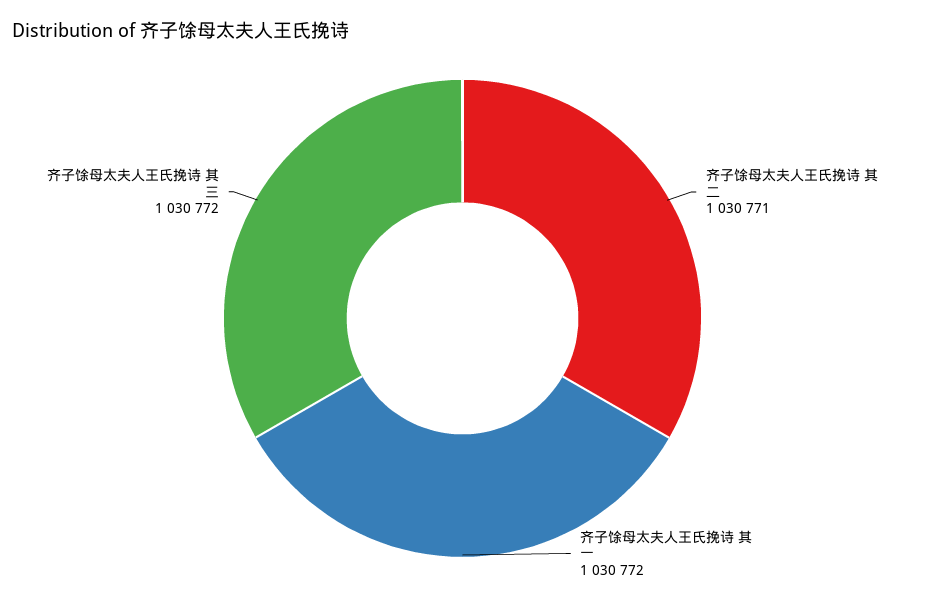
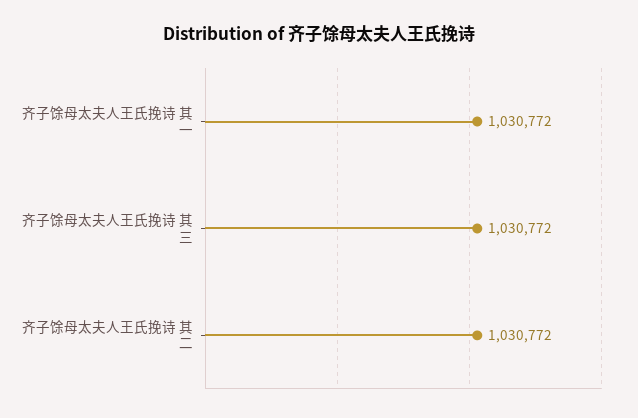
齐子馀母太夫人王氏挽诗 其二: 1030771 -> 1030772

